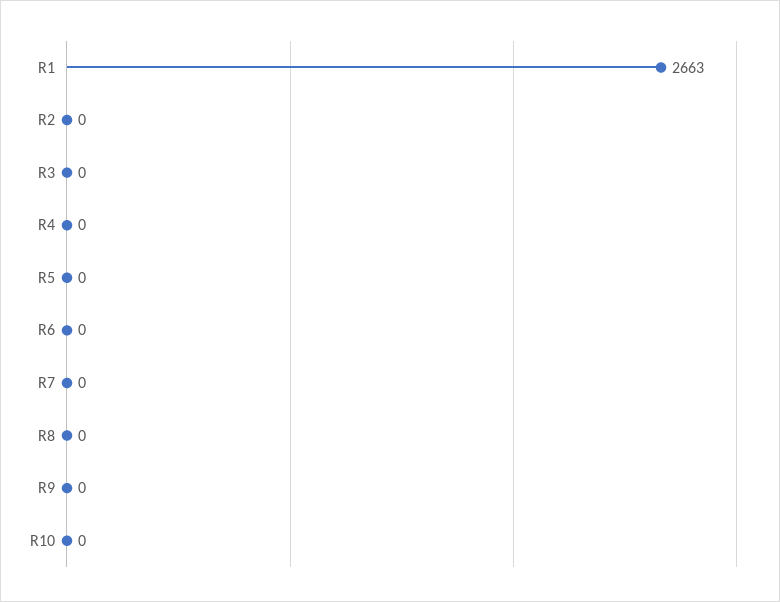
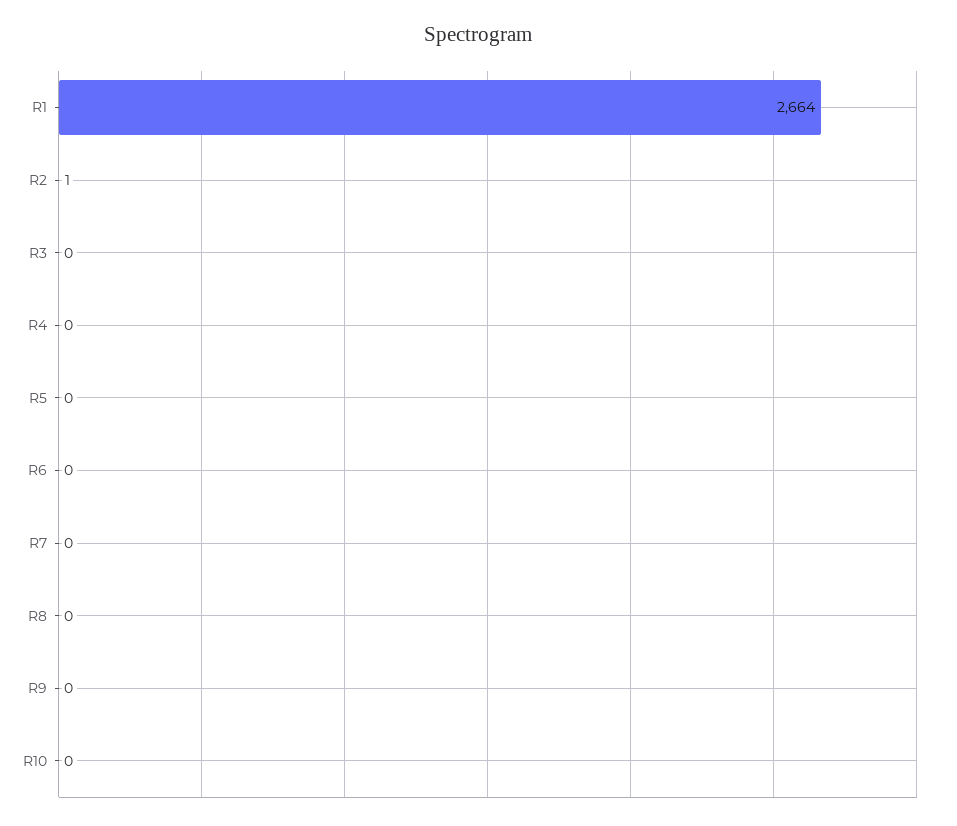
R1: 2663 -> 2664
R2: 0 -> 1

